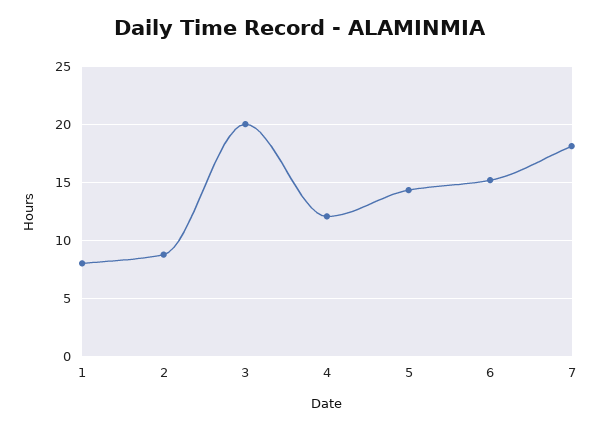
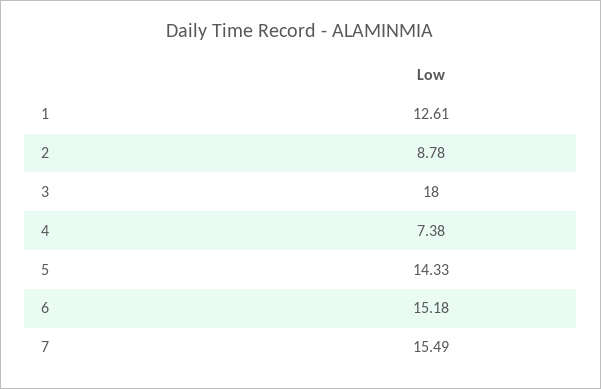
1: 8 -> 12.61
3: 20 -> 18
4: 12 -> 7.38
7: 18 -> 15.49

